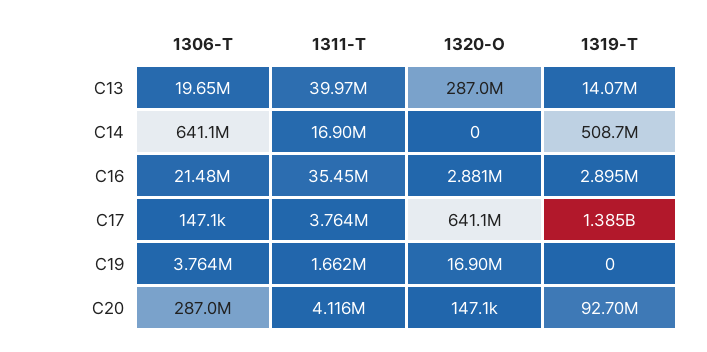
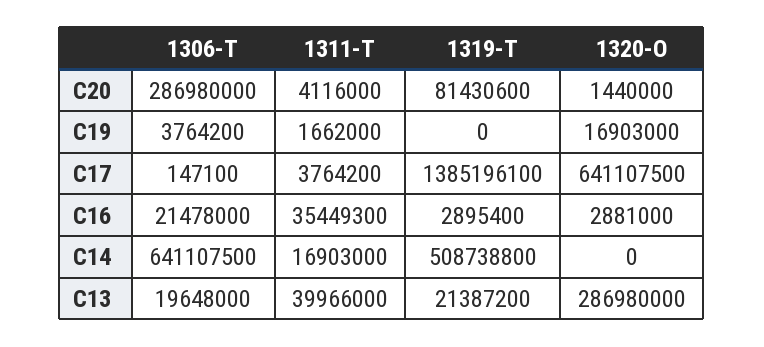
1319-T, C13: 14070000 -> 21387200
1320-O, C20: 147100 -> 1440000
1319-T, C20: 92700000 -> 81430600

